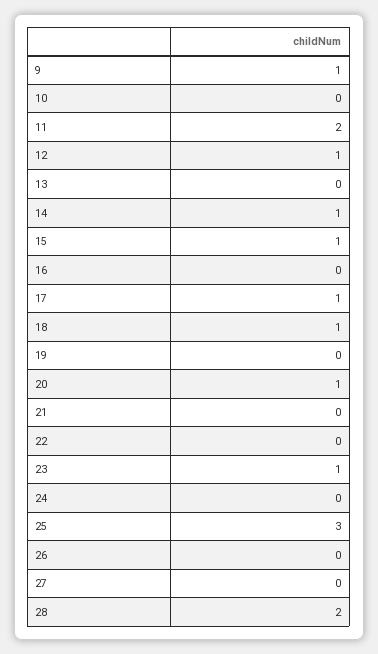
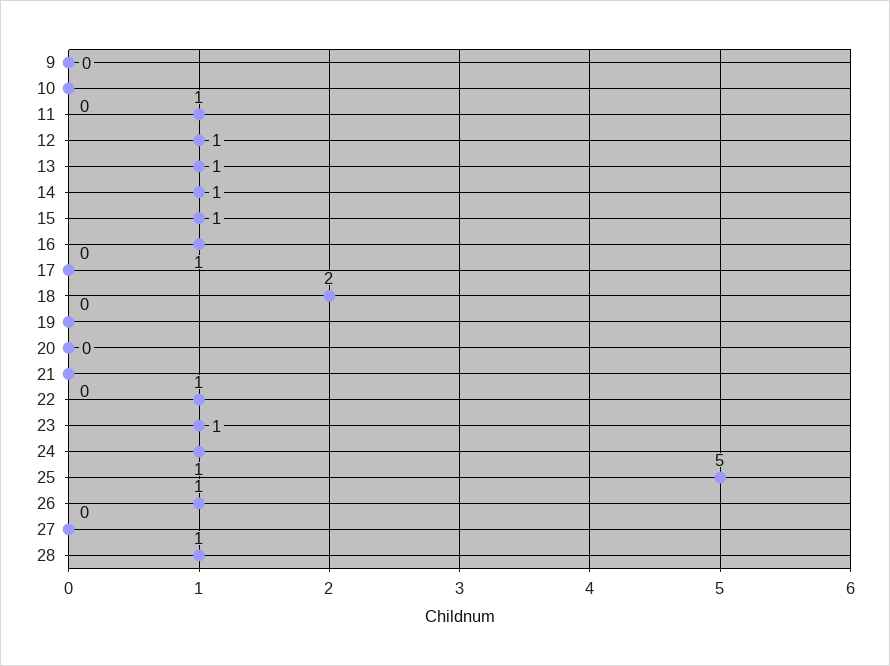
9: 1 -> 0
11: 2 -> 1
13: 0 -> 1
16: 0 -> 1
17: 1 -> 0
18: 1 -> 2
20: 1 -> 0
22: 0 -> 1
24: 0 -> 1
25: 3 -> 5
26: 0 -> 1
28: 2 -> 1

